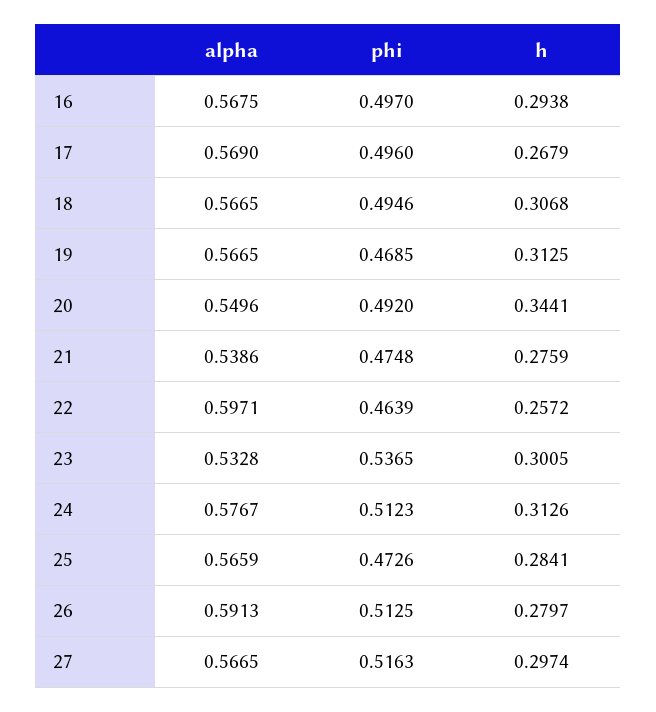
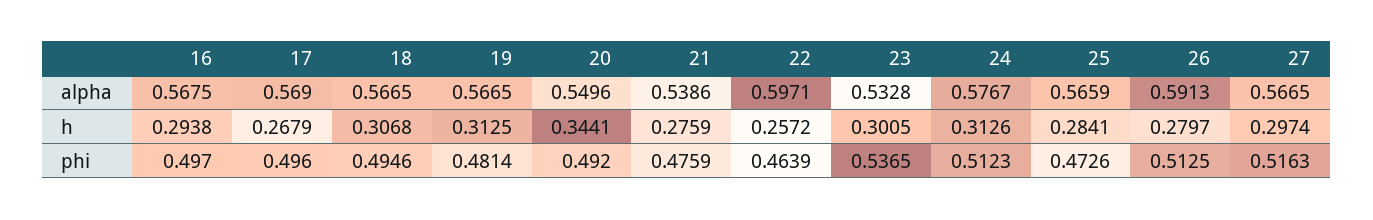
phi, 19: 0.4685 -> 0.4814
phi, 21: 0.4748 -> 0.4759

